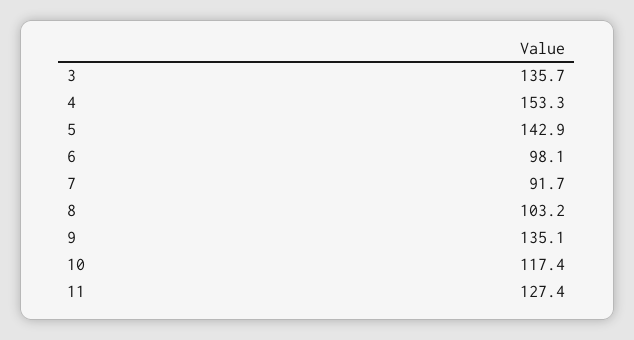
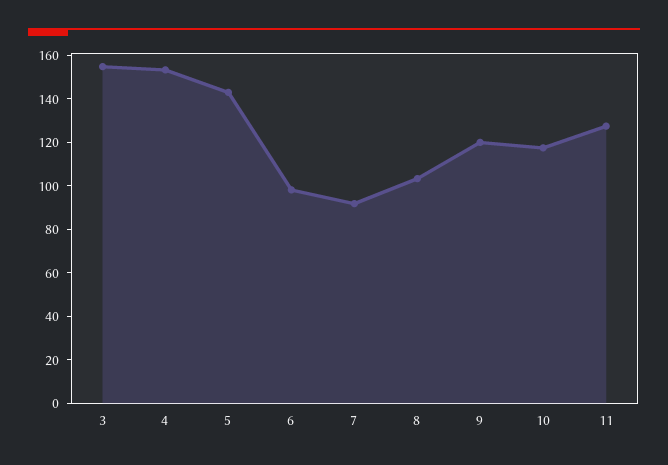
3: 135.7 -> 155
9: 135.1 -> 120

